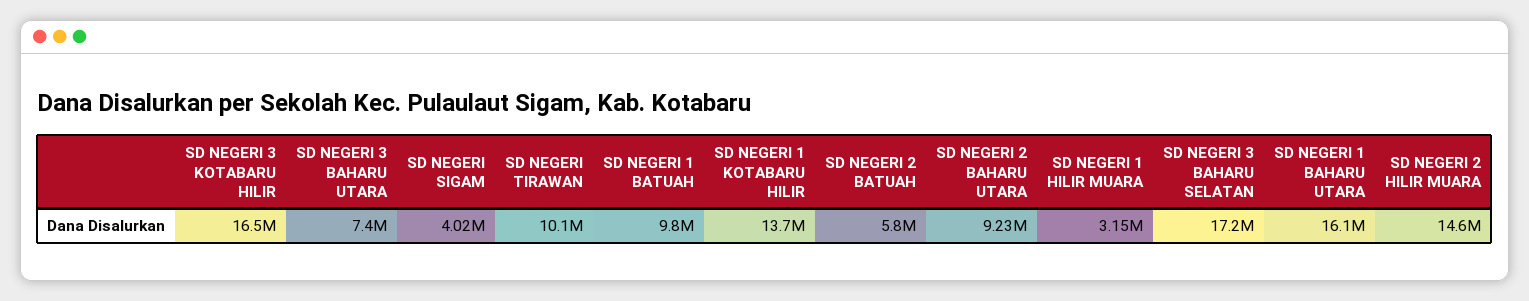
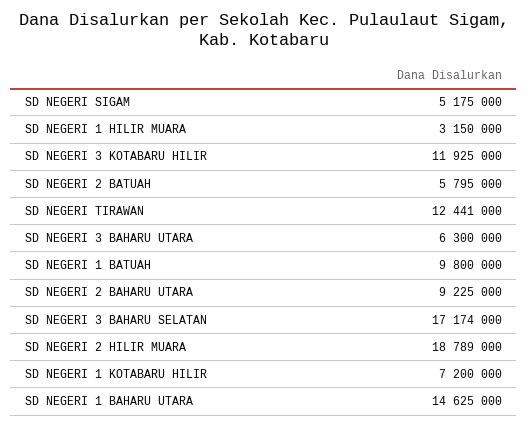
SD NEGERI 3 KOTABARU HILIR: 16500000 -> 11925000
SD NEGERI 3 BAHARU UTARA: 7400000 -> 6300000
SD NEGERI SIGAM: 4020000 -> 5175000
SD NEGERI TIRAWAN: 10100000 -> 12441000
SD NEGERI 1 KOTABARU HILIR: 13700000 -> 7200000
SD NEGERI 1 BAHARU UTARA: 16100000 -> 14625000
SD NEGERI 2 HILIR MUARA: 14600000 -> 18789000

